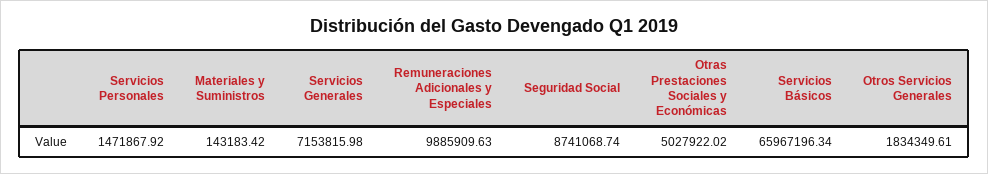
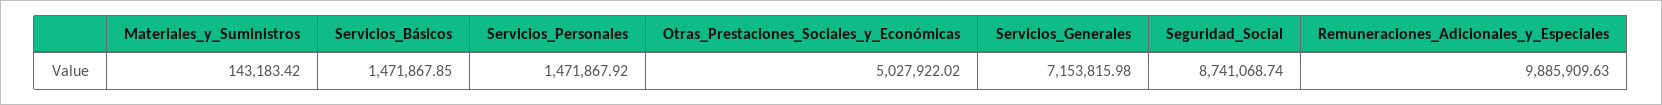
Servicios Básicos: 65967196.34 -> 1471867.85
Otros Servicios Generales: 1834349.61 -> none

